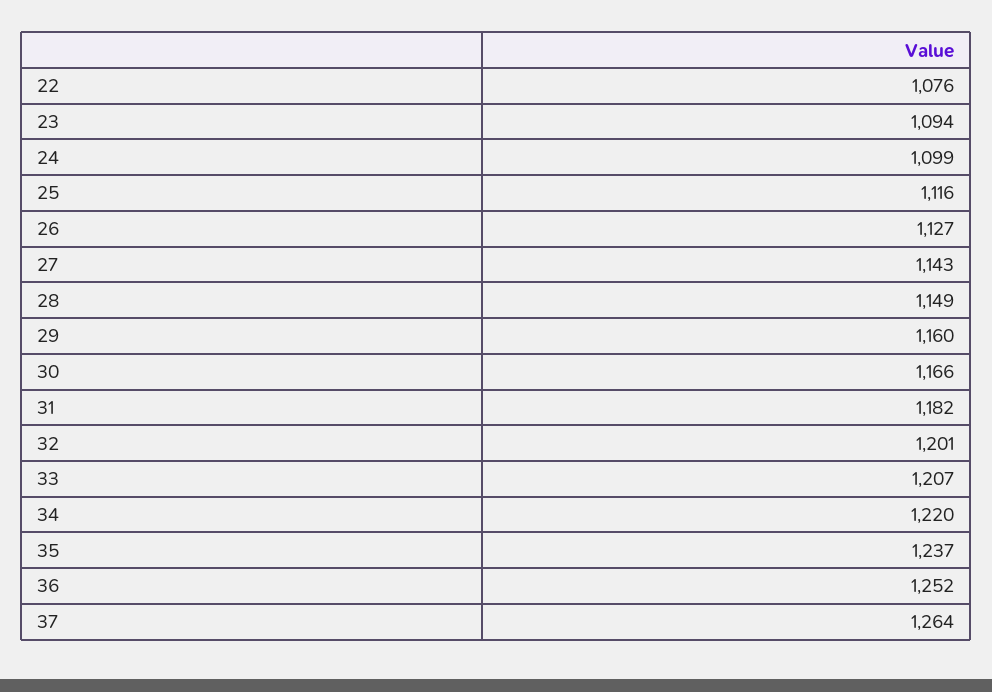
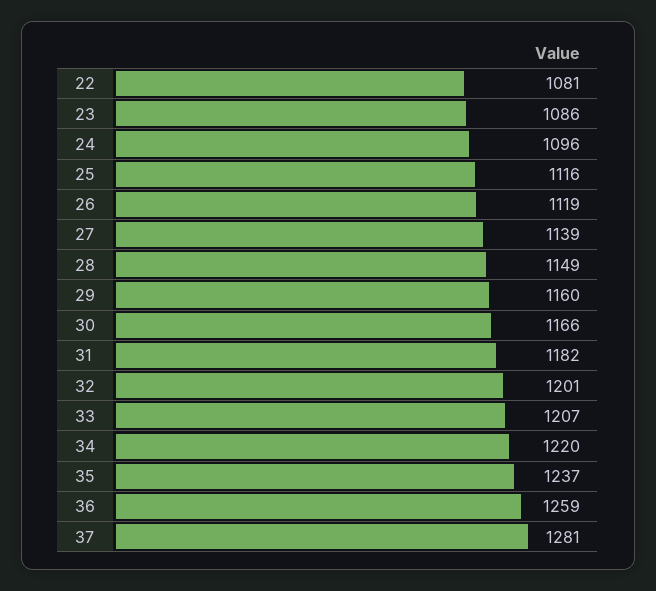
22: 1076 -> 1081
23: 1094 -> 1086
24: 1099 -> 1096
26: 1127 -> 1119
27: 1143 -> 1139
36: 1252 -> 1259
37: 1264 -> 1281

